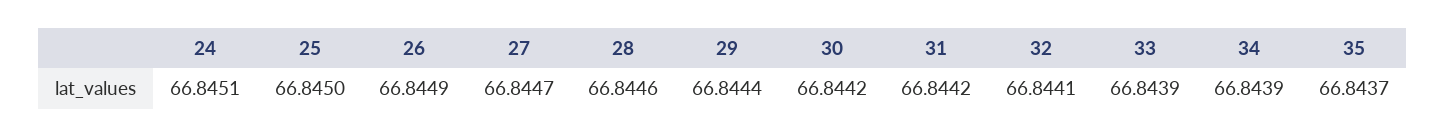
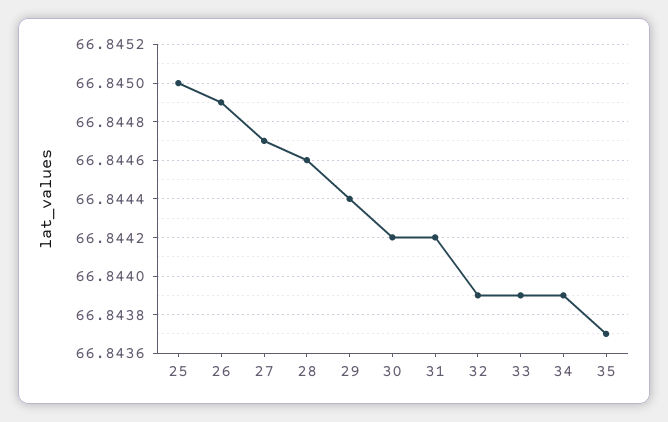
24: 66.8451 -> none
32: 66.8441 -> 66.8439

